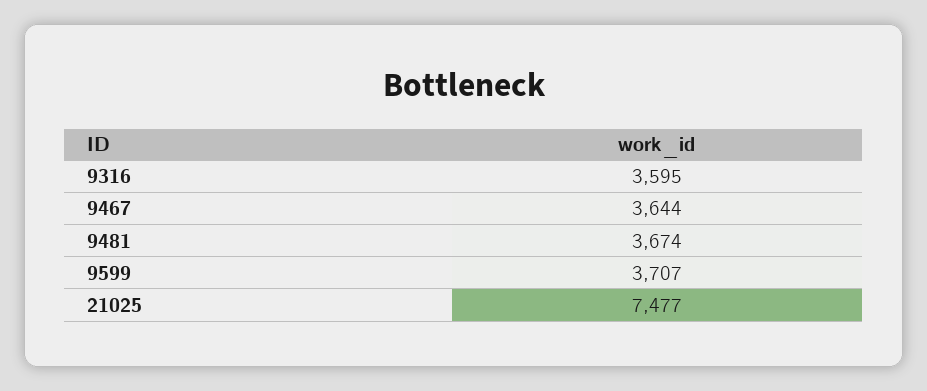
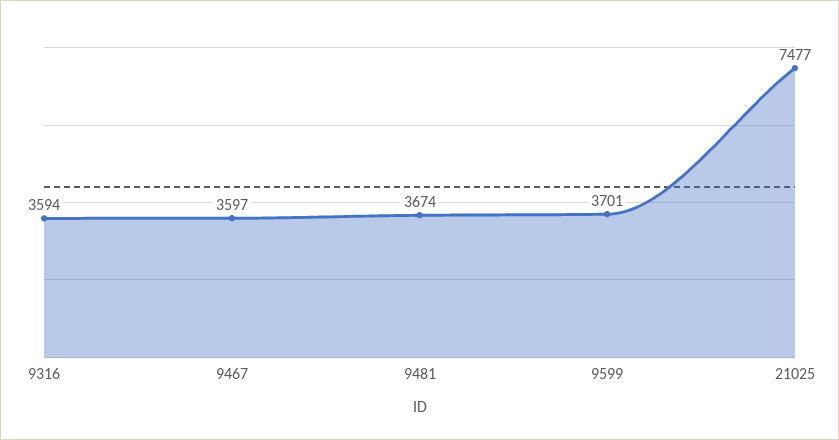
9316: 3595 -> 3594
9467: 3644 -> 3597
9599: 3707 -> 3701

